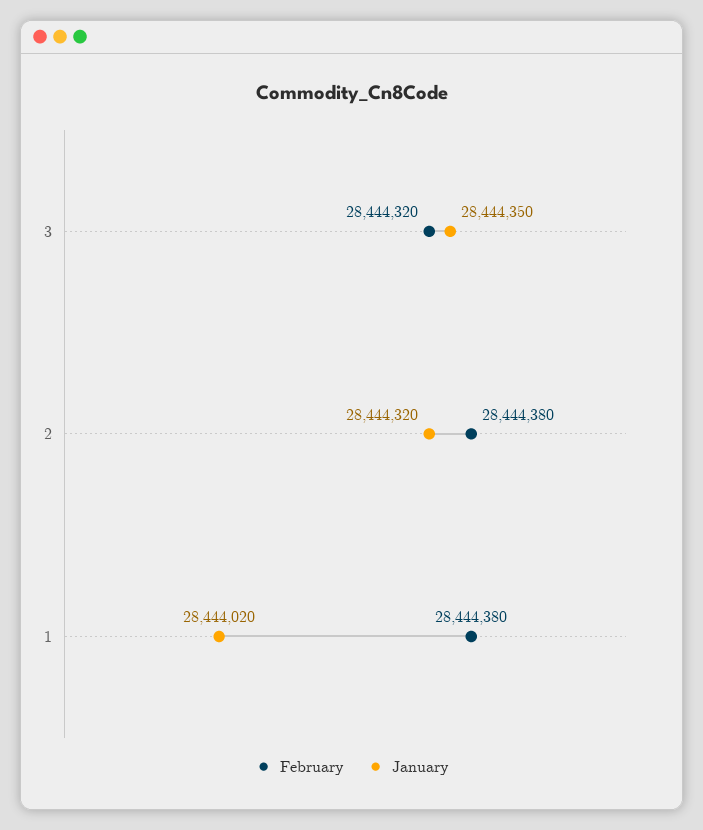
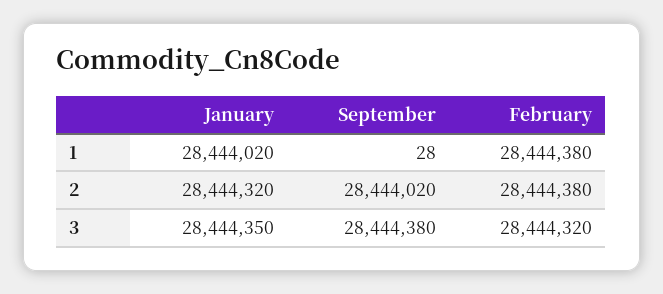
September, 1: none -> 28
September, 2: none -> 28444020
September, 3: none -> 28444380

